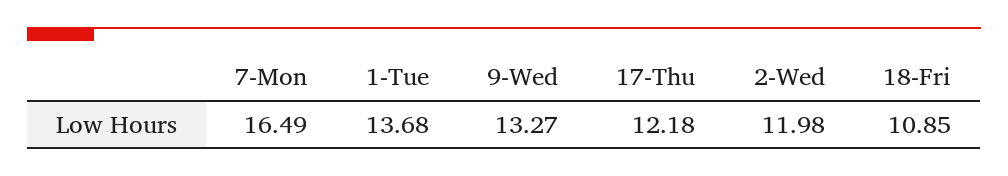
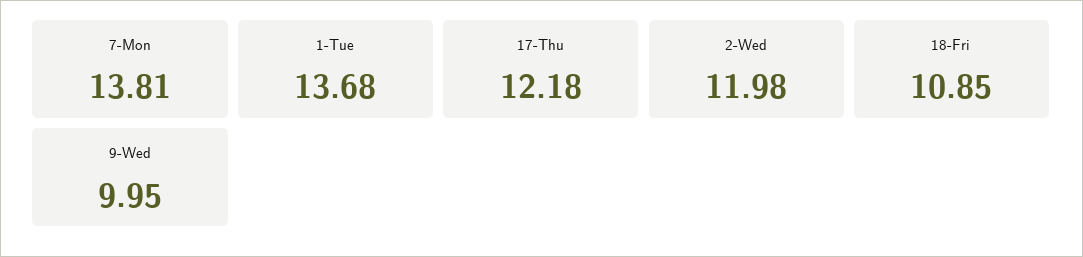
7-Mon: 16.49 -> 13.81
9-Wed: 13.27 -> 9.95

